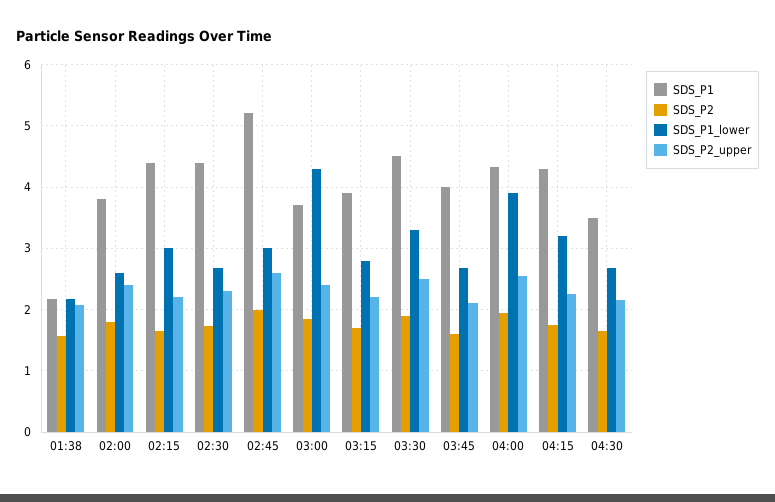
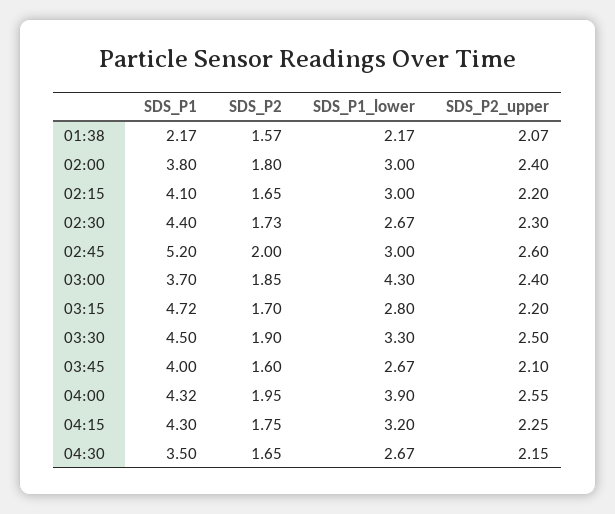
SDS_P1_lower, 02:00: 2.6 -> 3
SDS_P1, 02:15: 4.4 -> 4.1
SDS_P1, 03:15: 3.9 -> 4.72

